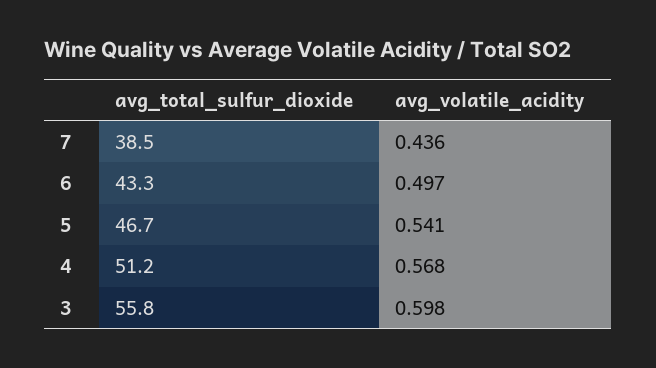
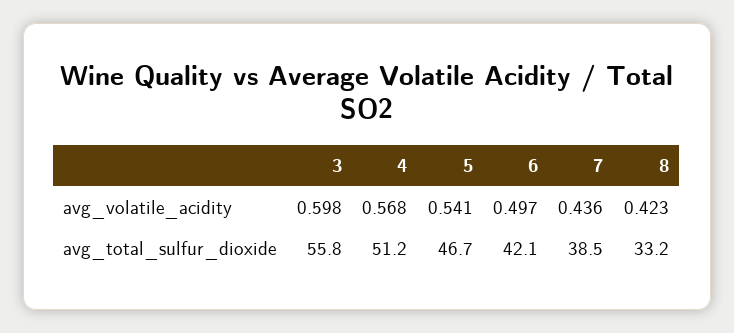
avg_total_sulfur_dioxide, 6: 43.3 -> 42.1
avg_volatile_acidity, 8: none -> 0.423
avg_total_sulfur_dioxide, 8: none -> 33.2

